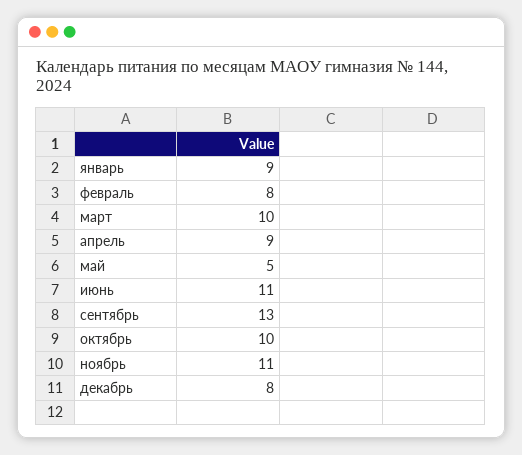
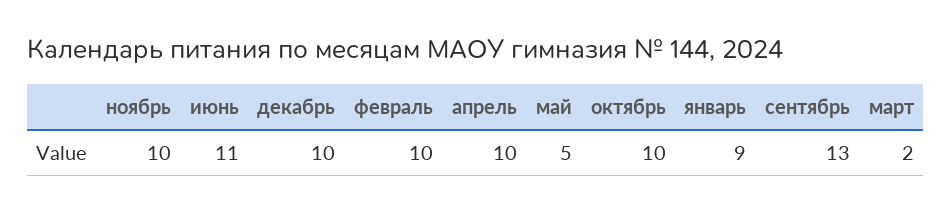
февраль: 8 -> 10
март: 10 -> 2
апрель: 9 -> 10
ноябрь: 11 -> 10
декабрь: 8 -> 10

